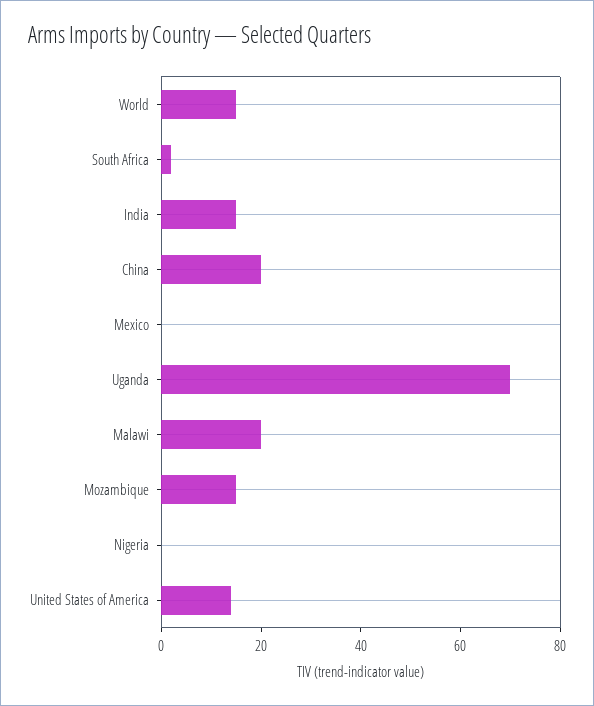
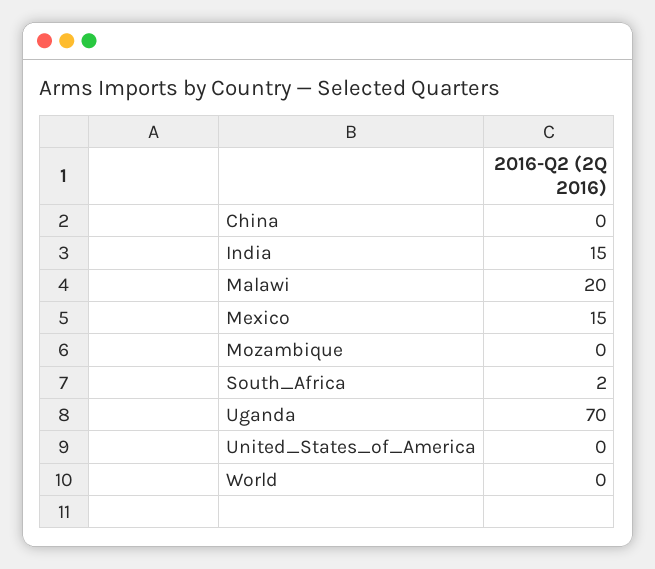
World: 15 -> 0
China: 20 -> 0
Mexico: 0 -> 15
Mozambique: 15 -> 0
Nigeria: 0 -> none
United States of America: 15 -> 0

